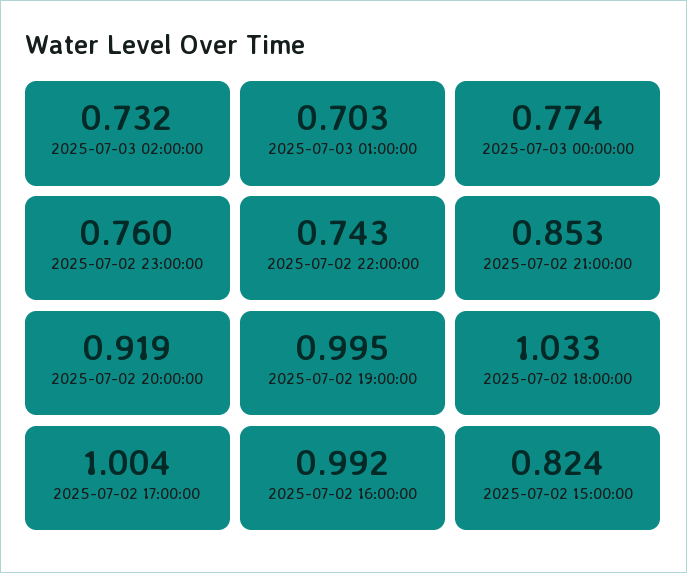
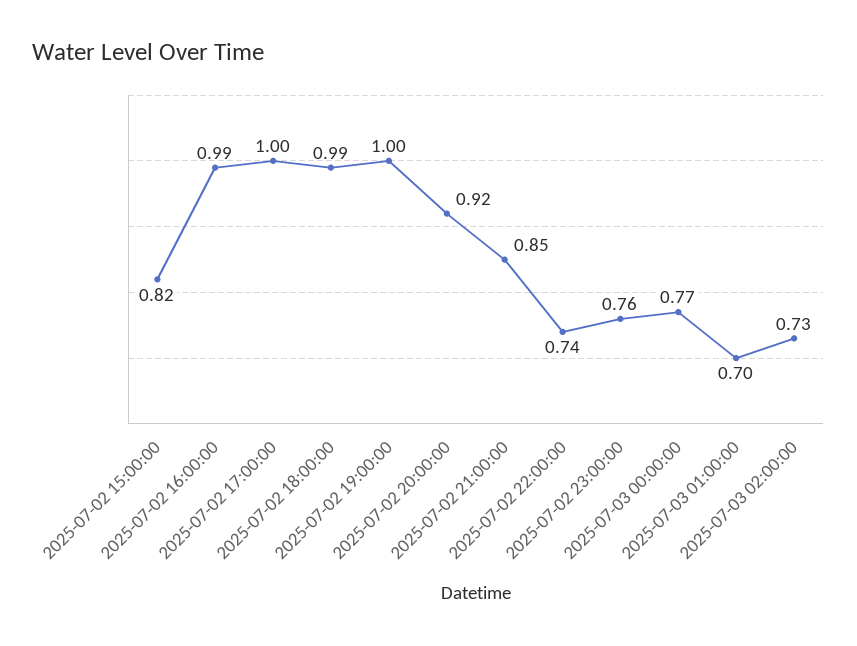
2025-07-02 18:00:00: 1.033 -> 0.99

